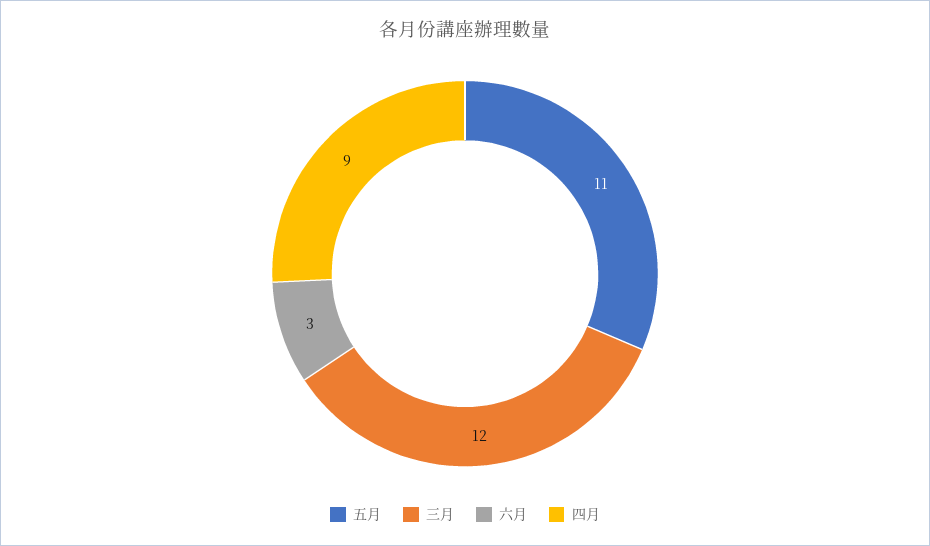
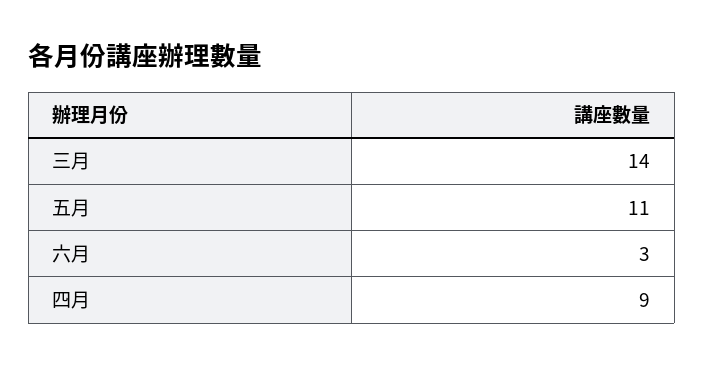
三月: 12 -> 14

